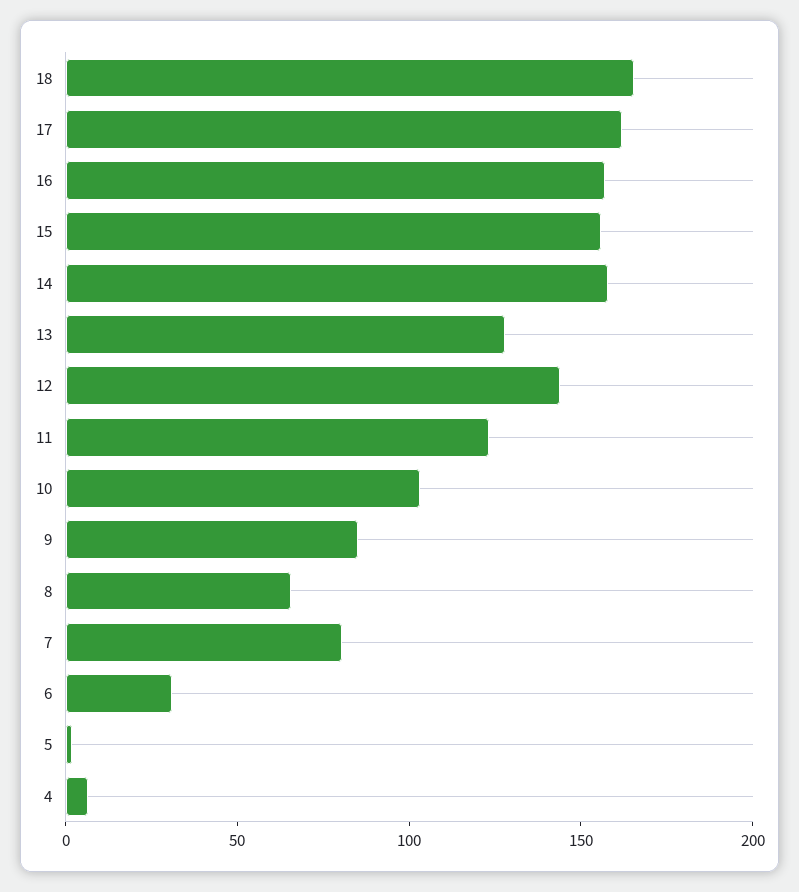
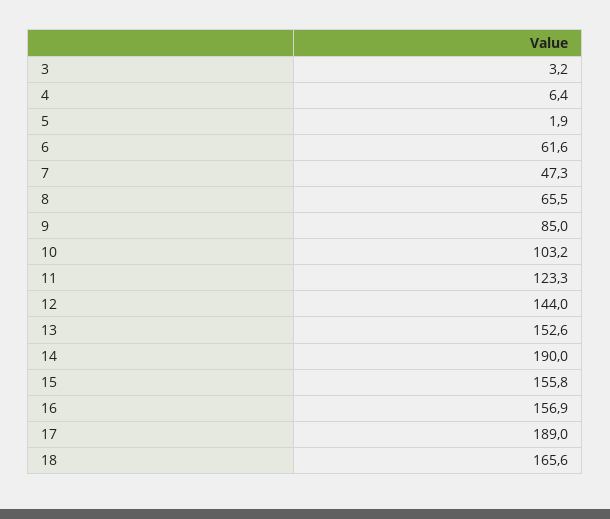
17: 160 -> 189
14: 160 -> 190
13: 130 -> 152.6
7: 80 -> 47.3
6: 30 -> 61.6
3: none -> 3.2

